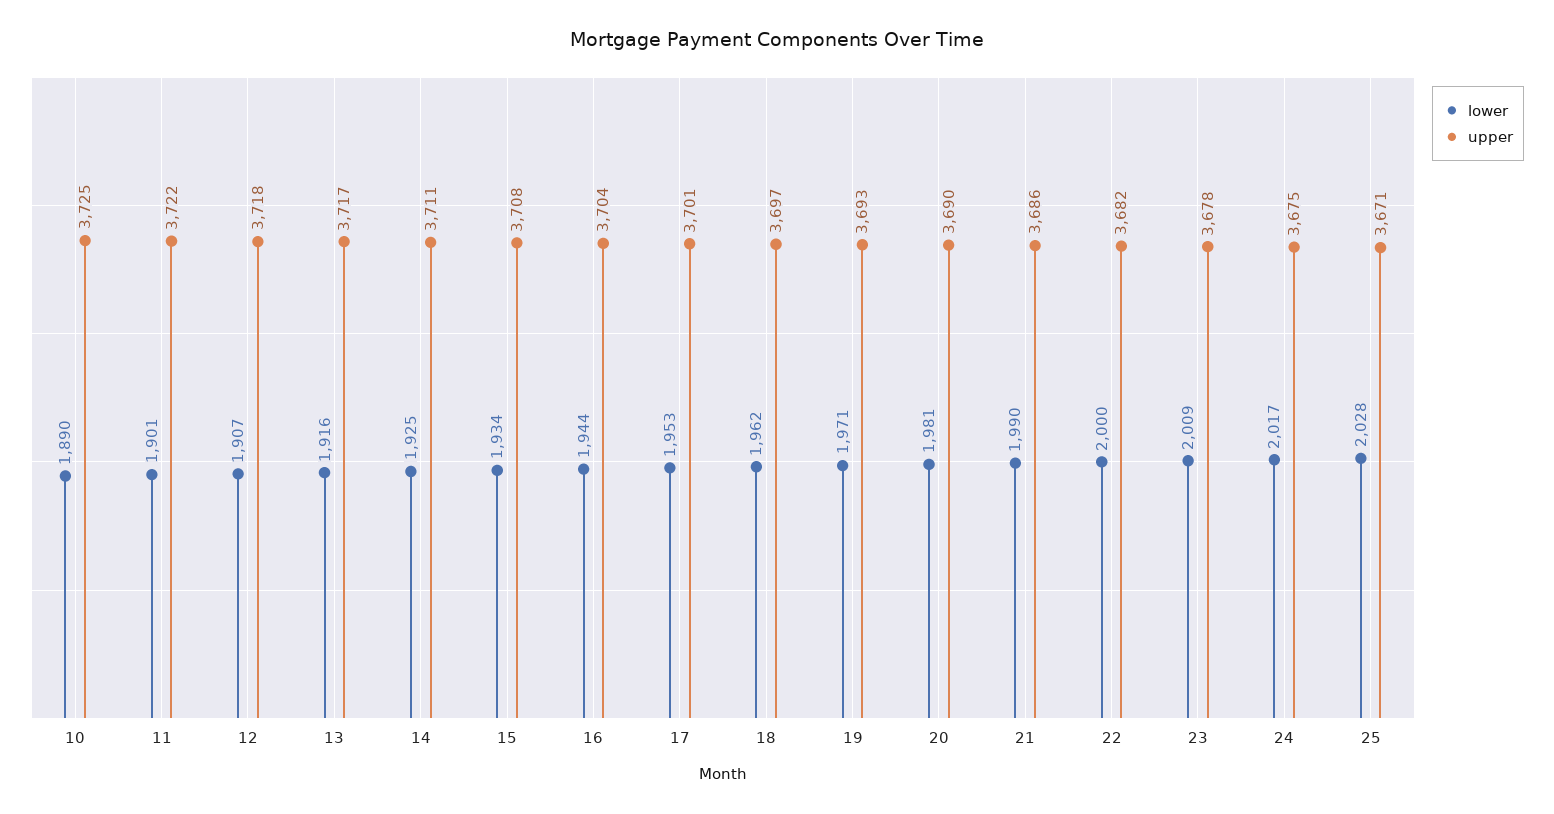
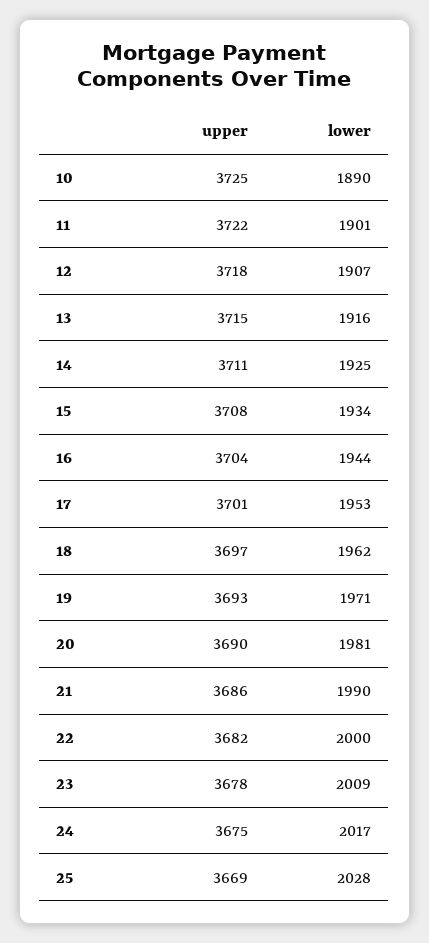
upper, 13: 3717 -> 3715
upper, 25: 3671 -> 3669

